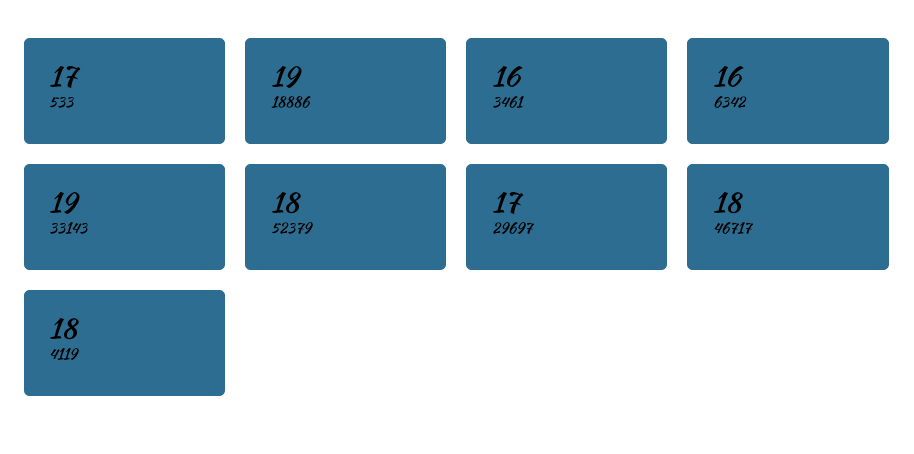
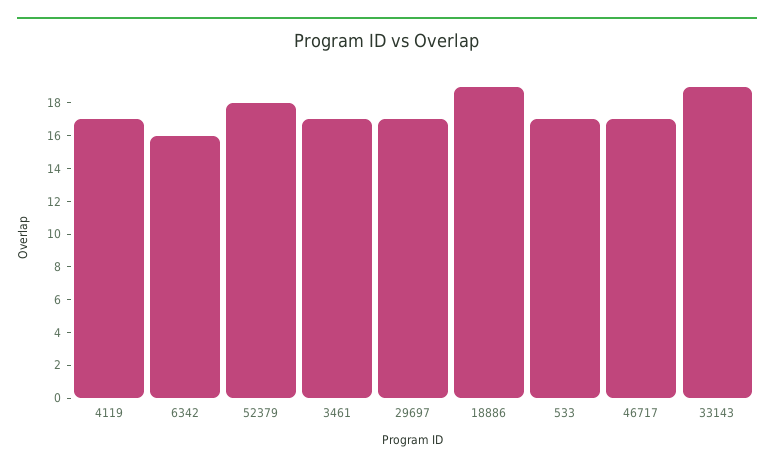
3461: 16 -> 17
46717: 18 -> 17
4119: 18 -> 17

